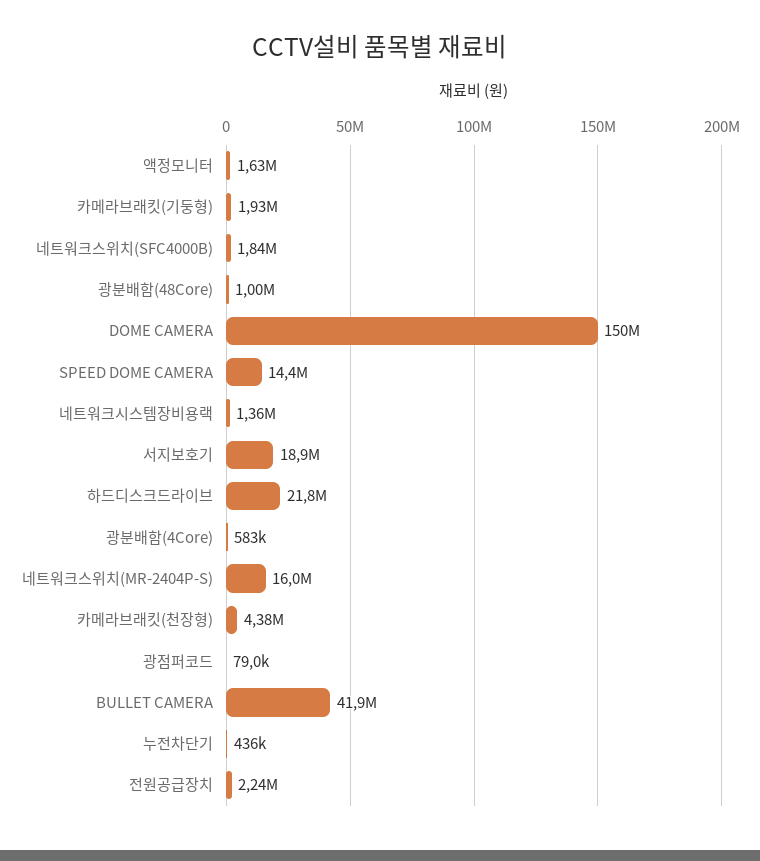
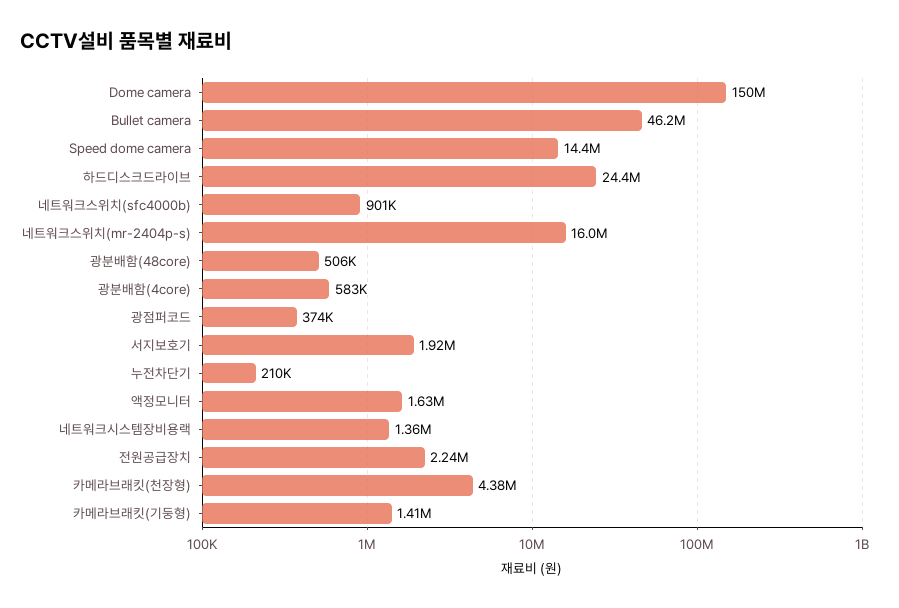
카메라브래킷(기둥형): 1930000 -> 1410000
네트워크스위치(SFC4000B): 1840000 -> 901000
광분배함(48Core): 1000000 -> 506000
서지보호기: 18900000 -> 1920000
하드디스크드라이브: 21800000 -> 24400000
광점퍼코드: 79000 -> 374000
BULLET CAMERA: 41900000 -> 46200000
누전차단기: 436000 -> 210000

